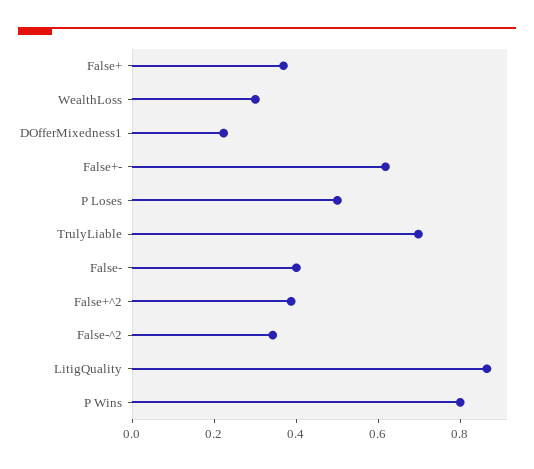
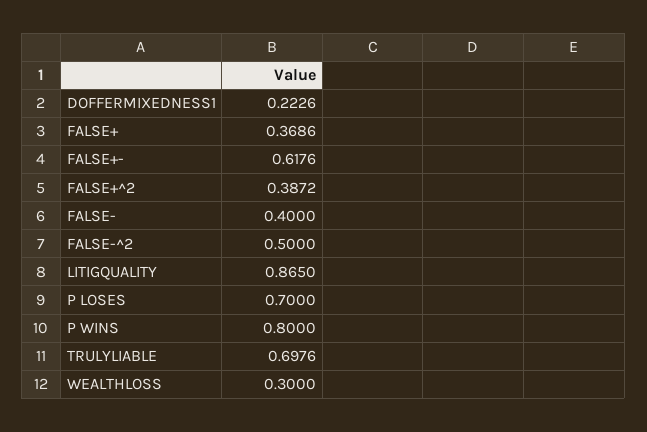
P Loses: 0.5 -> 0.7
False-^2: 0.35 -> 0.5

